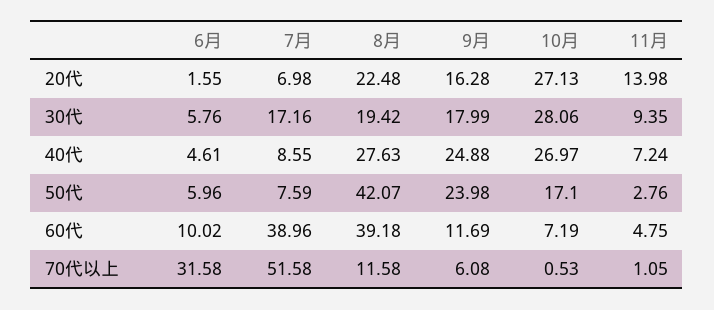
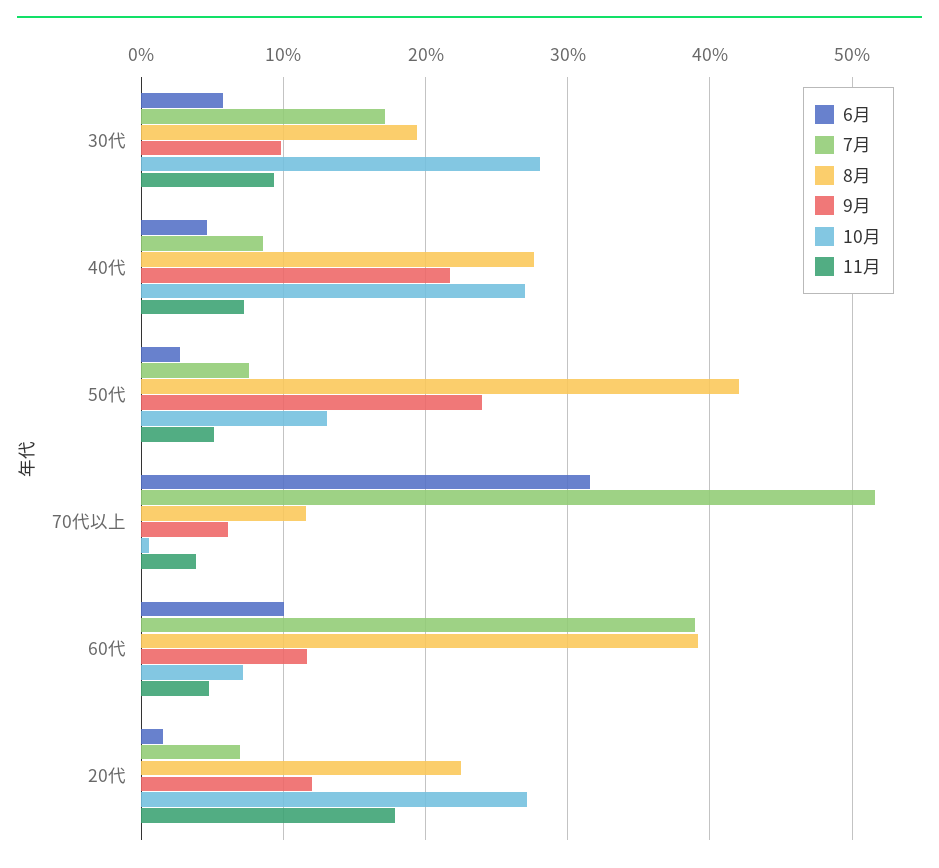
9月, 20代: 16.28 -> 12
11月, 20代: 13.98 -> 18
9月, 30代: 17.99 -> 10
9月, 40代: 24.88 -> 22
6月, 50代: 5.96 -> 3
10月, 50代: 17.1 -> 13
11月, 50代: 2.76 -> 5
11月, 70代以上: 1.05 -> 4

